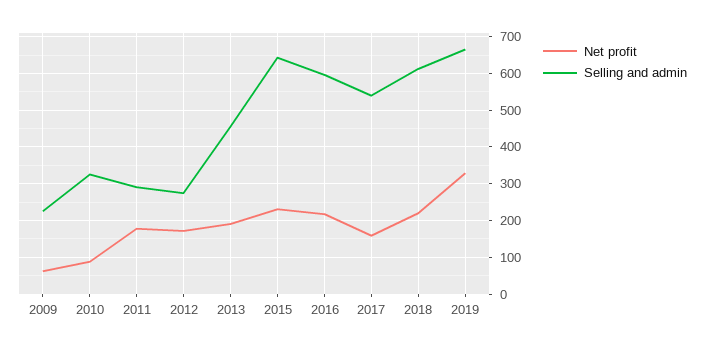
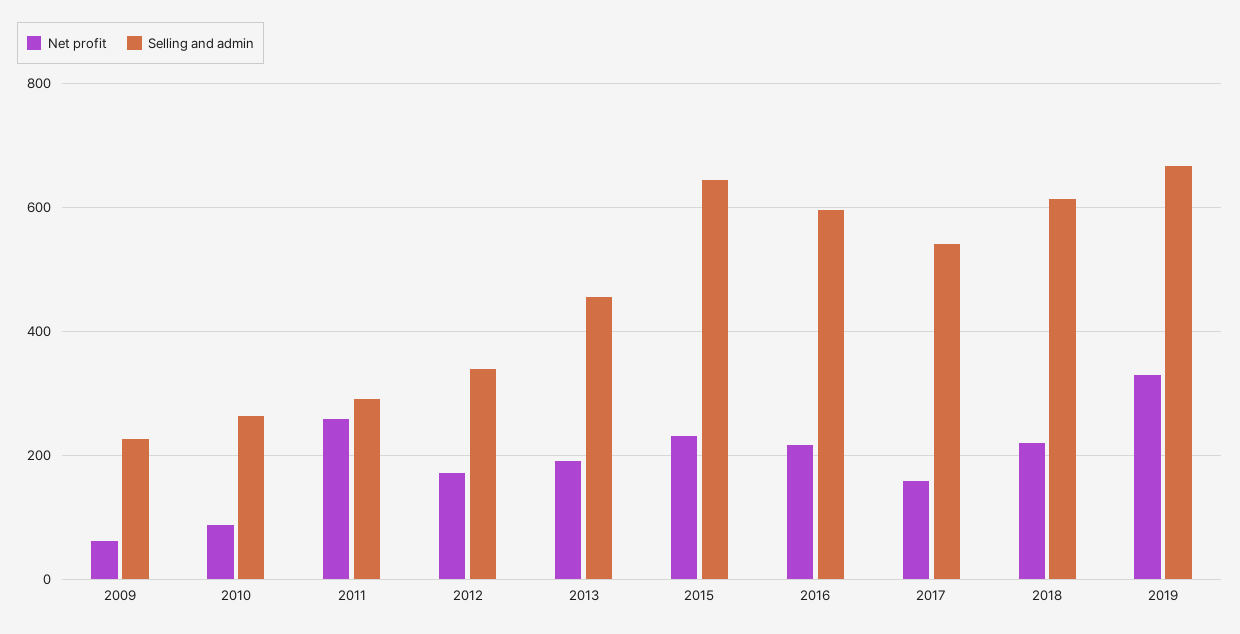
Selling and admin, 2010: 320 -> 260
Net profit, 2011: 180 -> 260
Selling and admin, 2012: 280 -> 340

